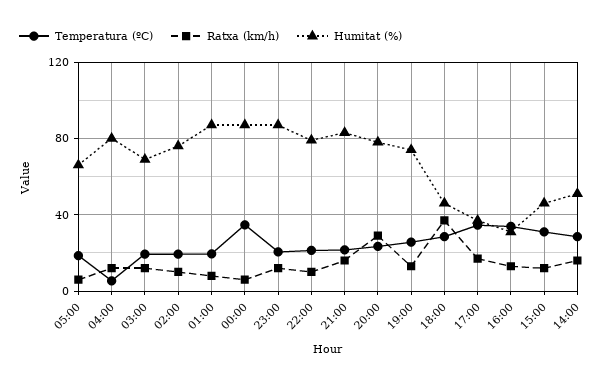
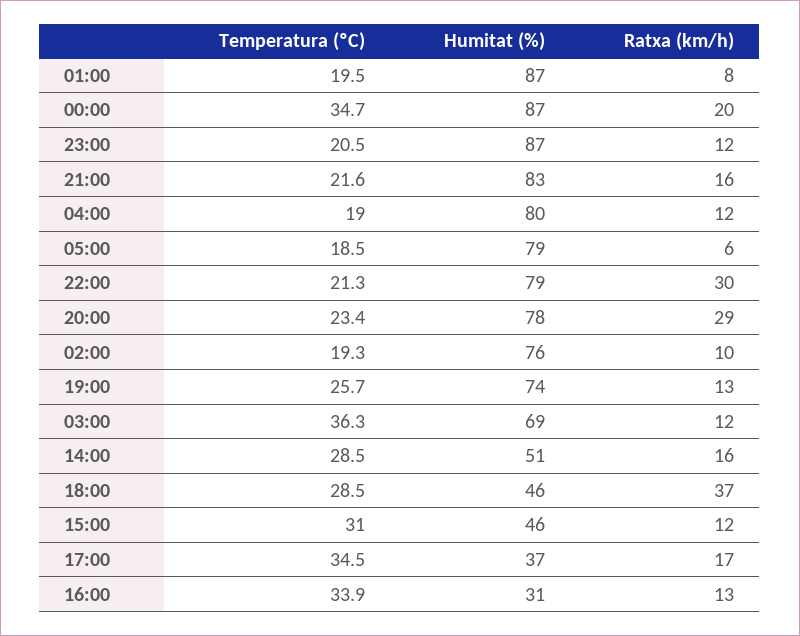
Humitat (%), 05:00: 65 -> 79
Temperatura (ºC), 04:00: 5 -> 19
Temperatura (ºC), 03:00: 20 -> 36.3
Ratxa (km/h), 00:00: 5 -> 20
Ratxa (km/h), 22:00: 10 -> 30

